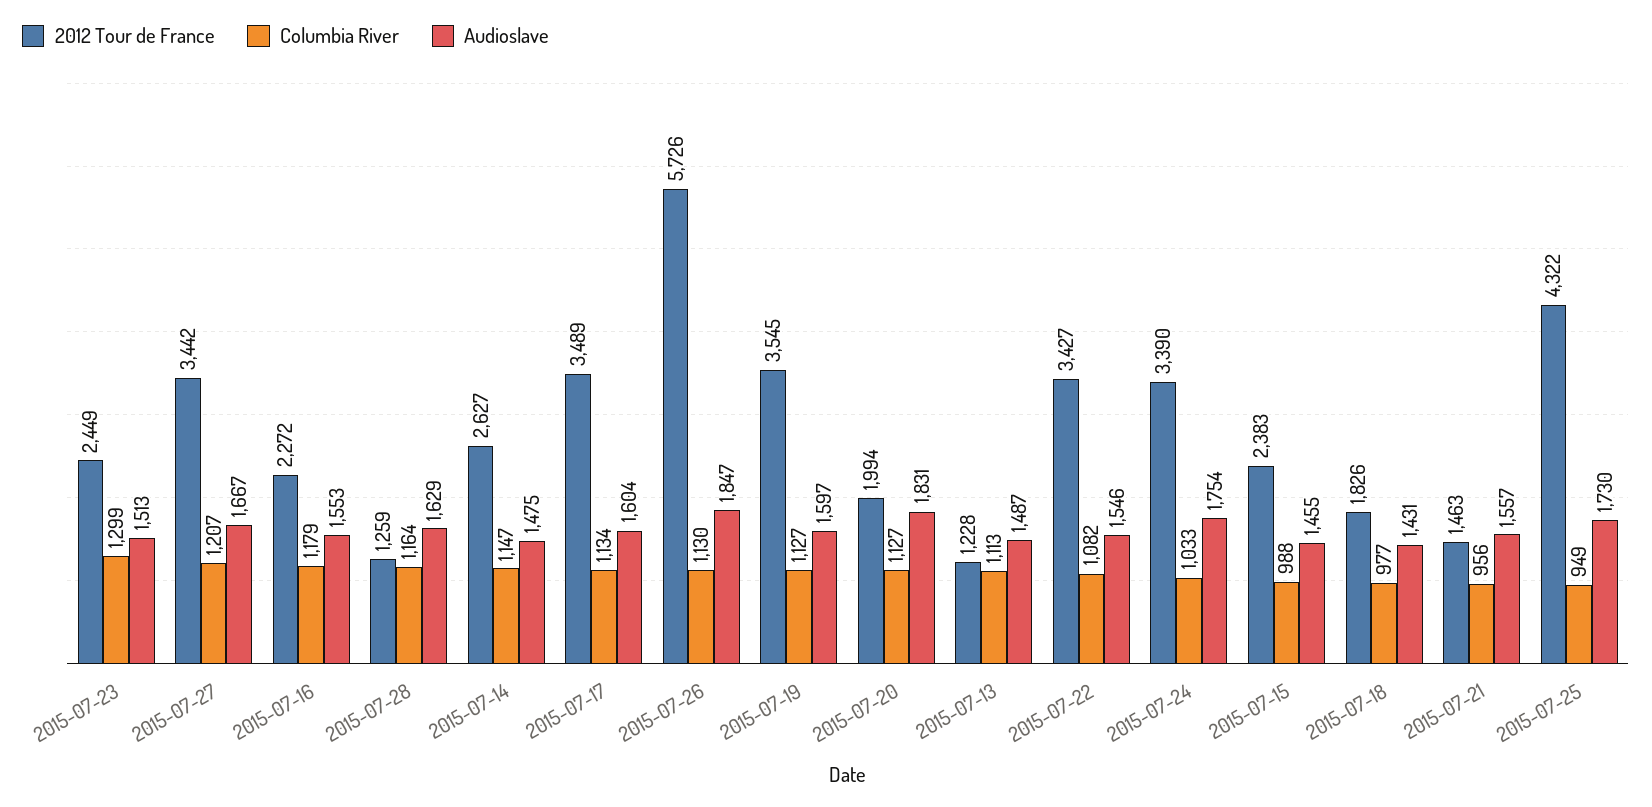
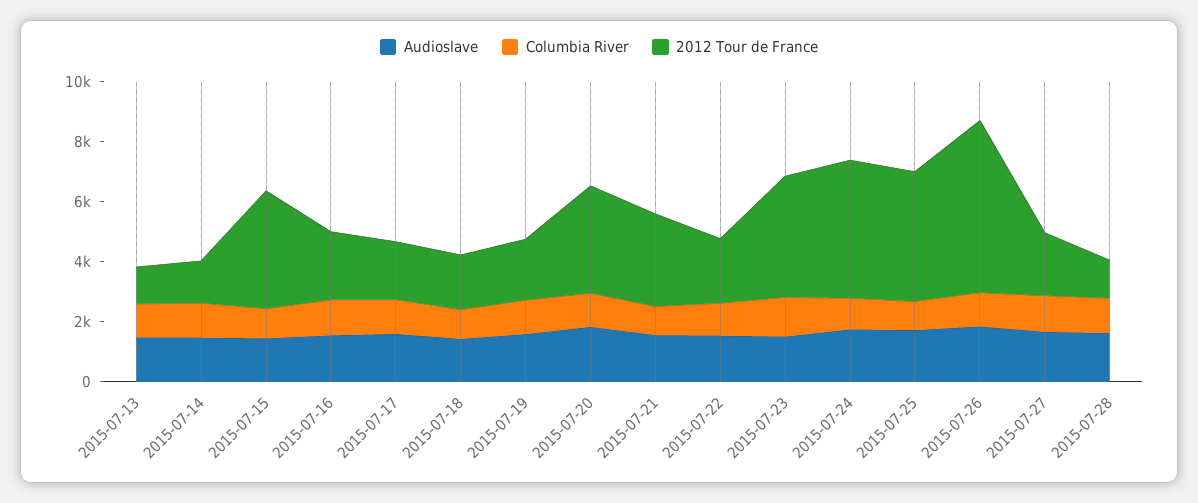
2012 Tour de France, 2015-07-23: 2449 -> 4000
2012 Tour de France, 2015-07-27: 3442 -> 2000
2012 Tour de France, 2015-07-14: 2627 -> 1500
2012 Tour de France, 2015-07-17: 3489 -> 2000
2012 Tour de France, 2015-07-19: 3545 -> 2000
2012 Tour de France, 2015-07-20: 1994 -> 3500
2012 Tour de France, 2015-07-22: 3427 -> 2000
2012 Tour de France, 2015-07-24: 3390 -> 4500
2012 Tour de France, 2015-07-15: 2383 -> 4000
2012 Tour de France, 2015-07-21: 1463 -> 3000

